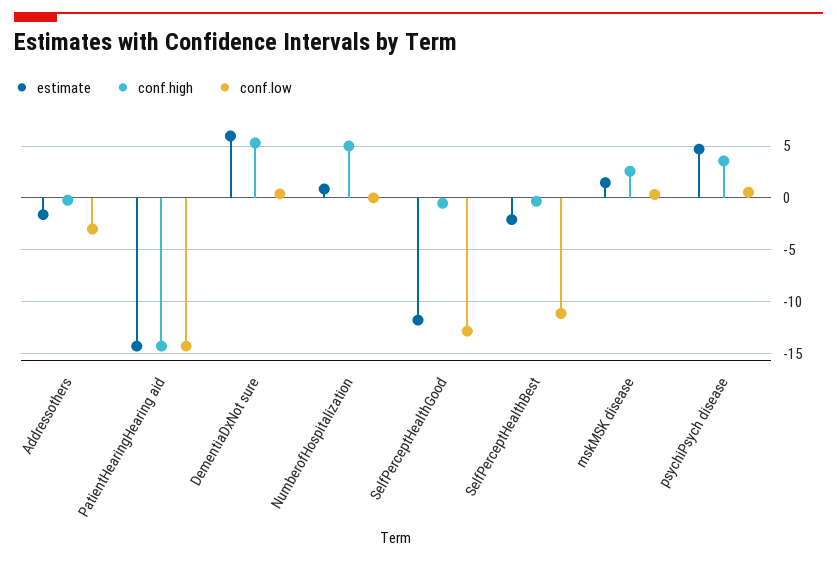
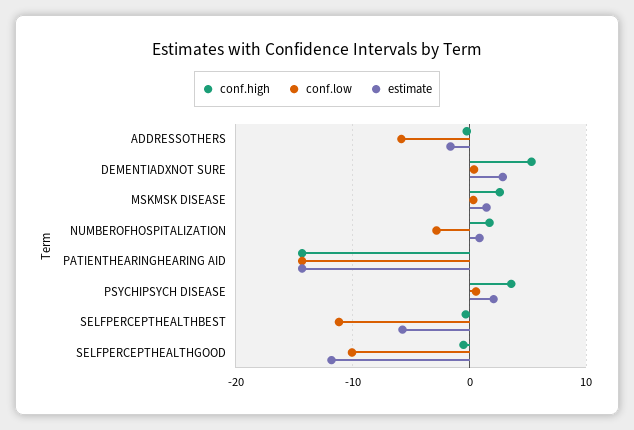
conf.low, Addressothers: -3 -> -6
estimate, DementiaDxNot sure: 6 -> 3
conf.high, NumberofHospitalization: 5 -> 2
conf.low, NumberofHospitalization: 0 -> -3
conf.low, SelfPerceptHealthGood: -13 -> -10
estimate, SelfPerceptHealthBest: -2 -> -6
estimate, psychiPsych disease: 5 -> 2

